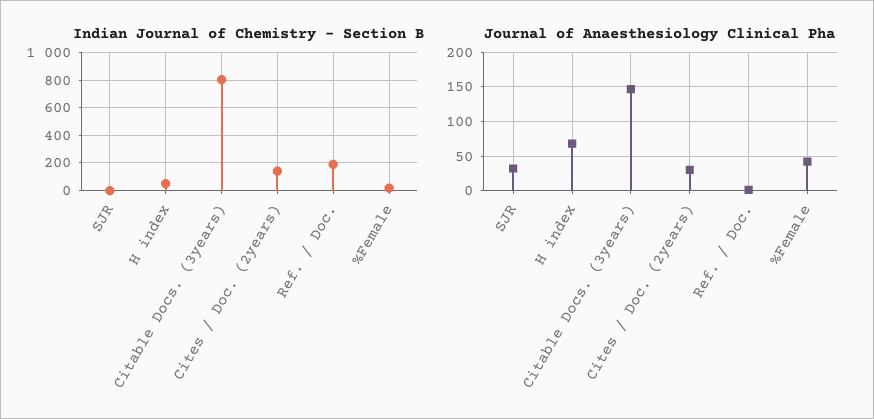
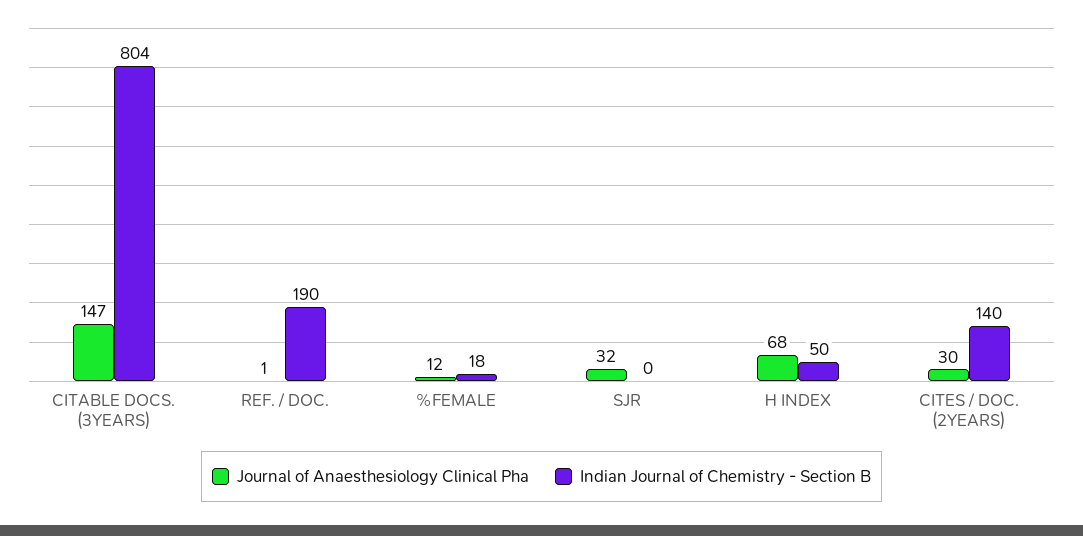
Journal of Anaesthesiology Clinical Pha, %Female: 40 -> 12

